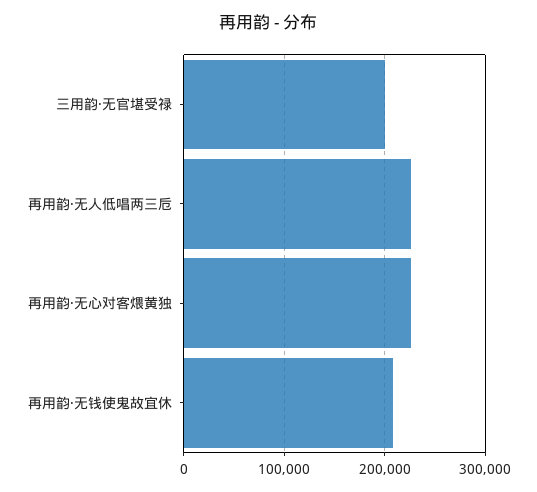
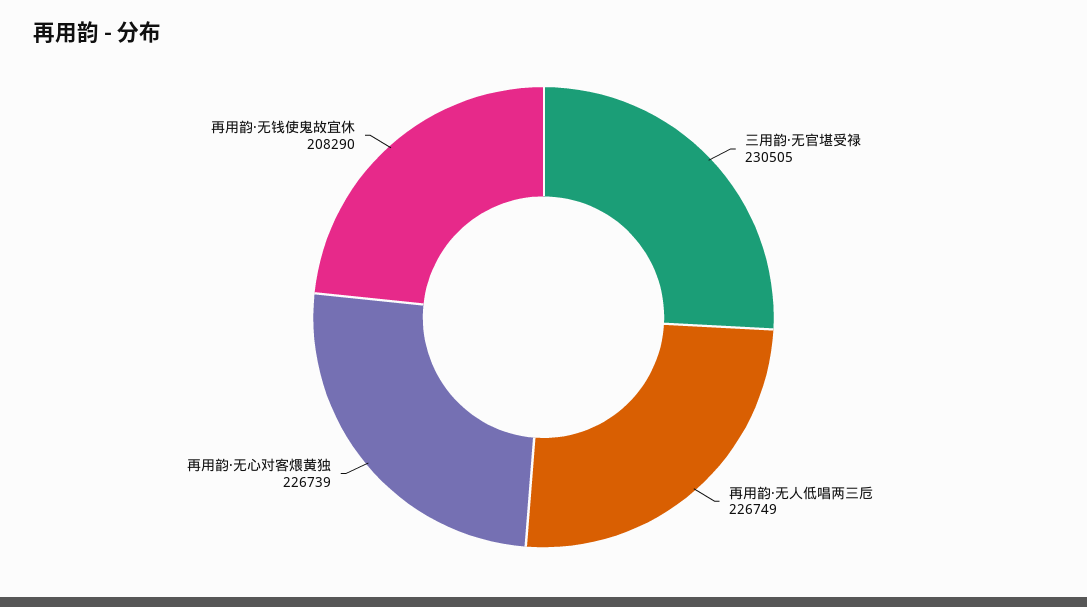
三用韵·无官堪受禄: 200000 -> 230505

